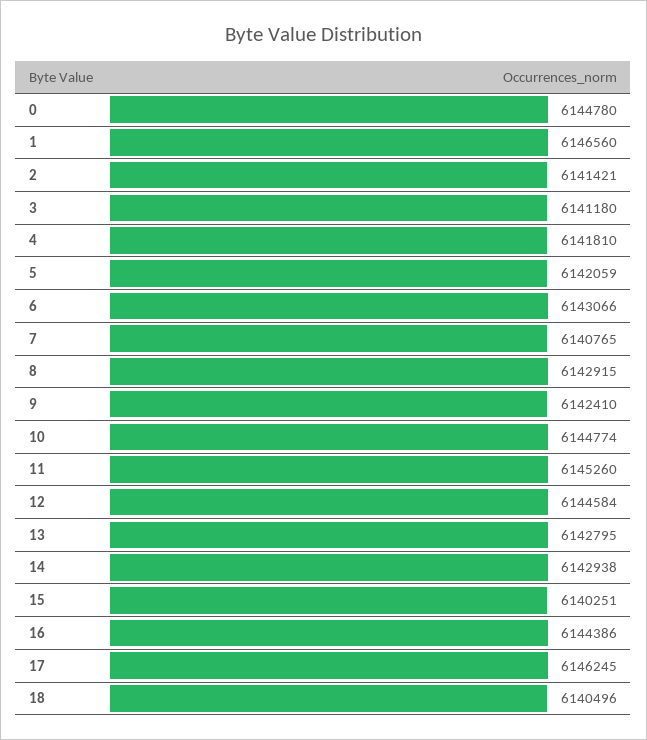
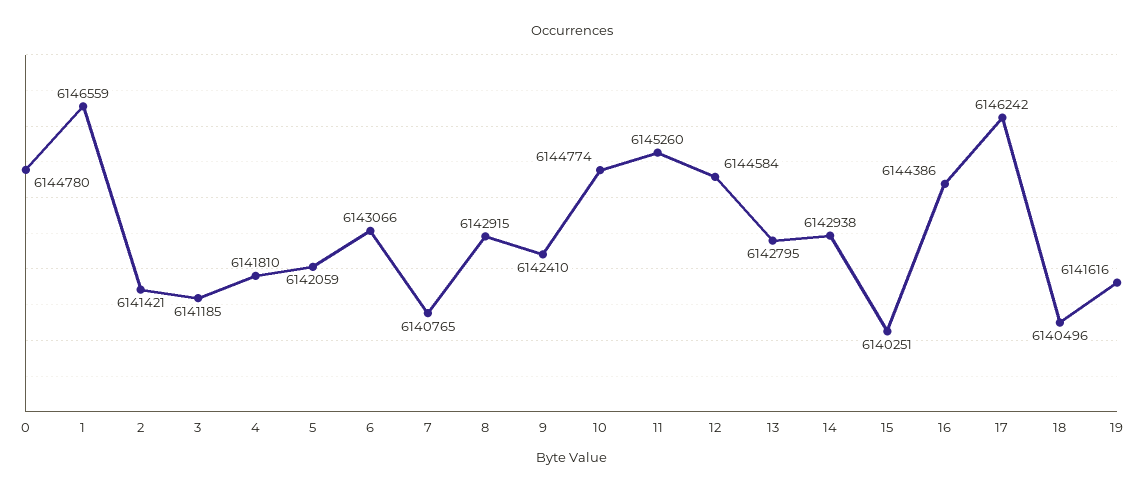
1: 6146560 -> 6146559
3: 6141180 -> 6141185
17: 6146245 -> 6146242
19: none -> 6141616

